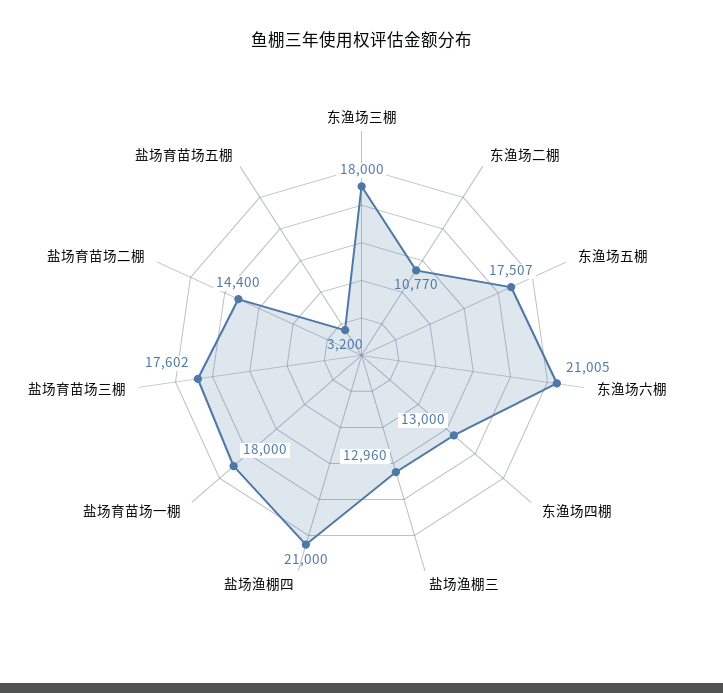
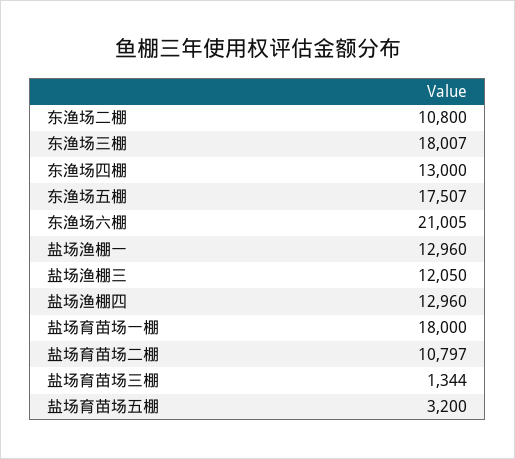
东渔场三棚: 18000 -> 18007
东渔场二棚: 10770 -> 10800
盐场渔棚三: 12960 -> 12050
盐场渔棚四: 21000 -> 12960
盐场育苗场三棚: 17602 -> 1344
盐场育苗场二棚: 14400 -> 10797
盐场渔棚一: none -> 12960

